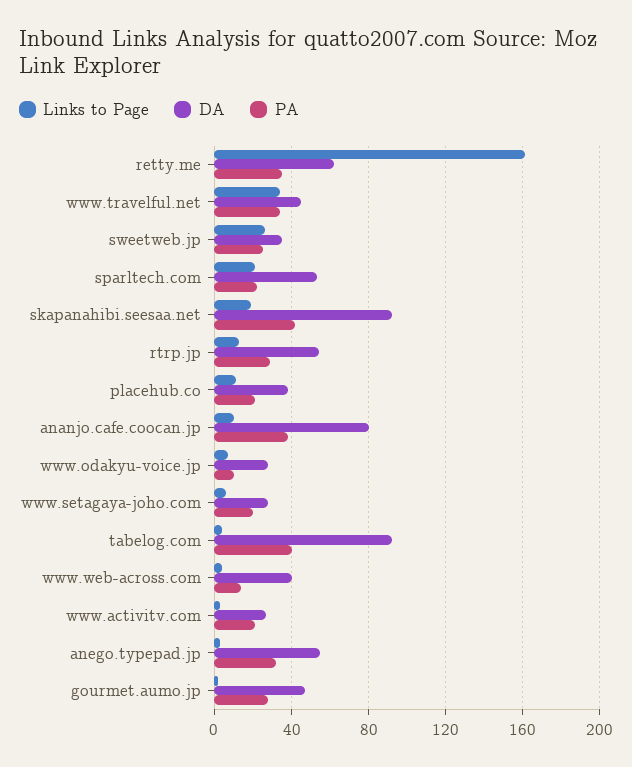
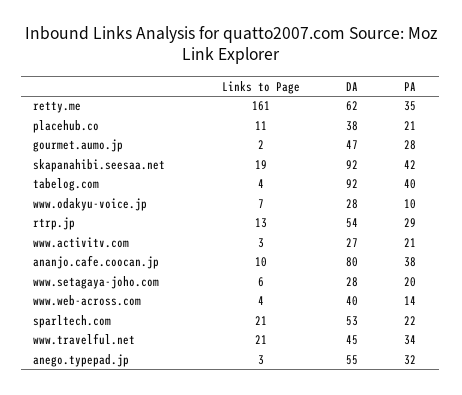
Links to Page, www.travelful.net: 35 -> 21
Links to Page, sweetweb.jp: 25 -> none
DA, sweetweb.jp: 35 -> none
PA, sweetweb.jp: 25 -> none

